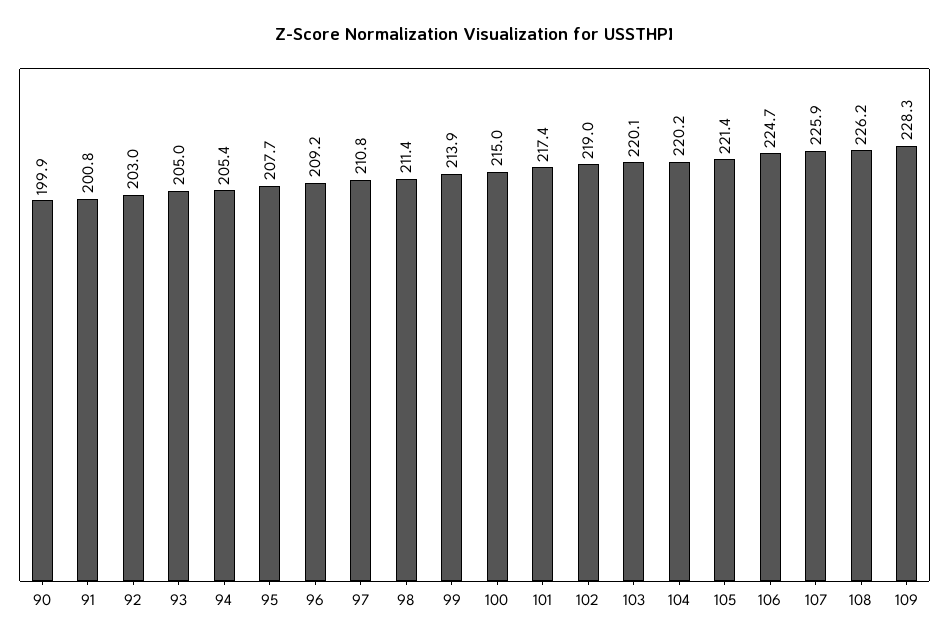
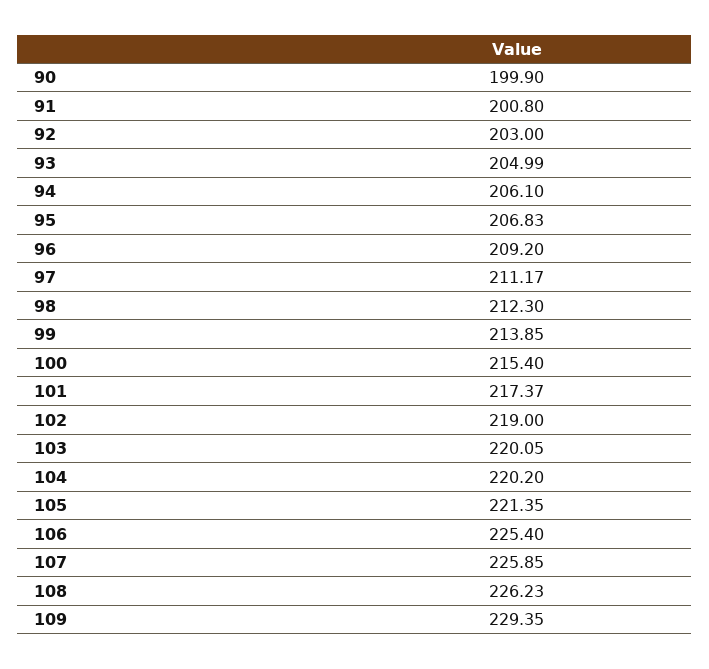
94: 205.4 -> 206.1
95: 207.7 -> 206.83
97: 210.8 -> 211.17
98: 211.4 -> 212.3
100: 215 -> 215.4
106: 224.7 -> 225.4
109: 228.3 -> 229.35

